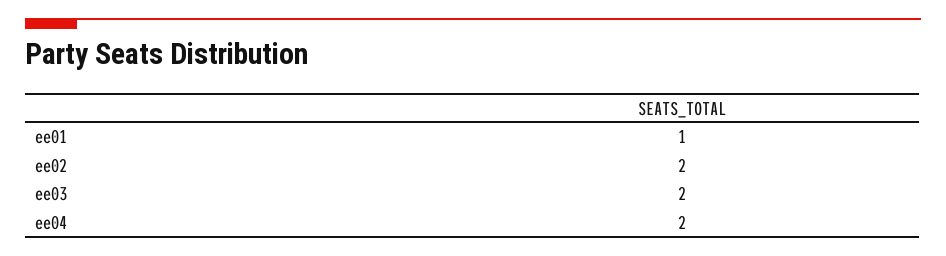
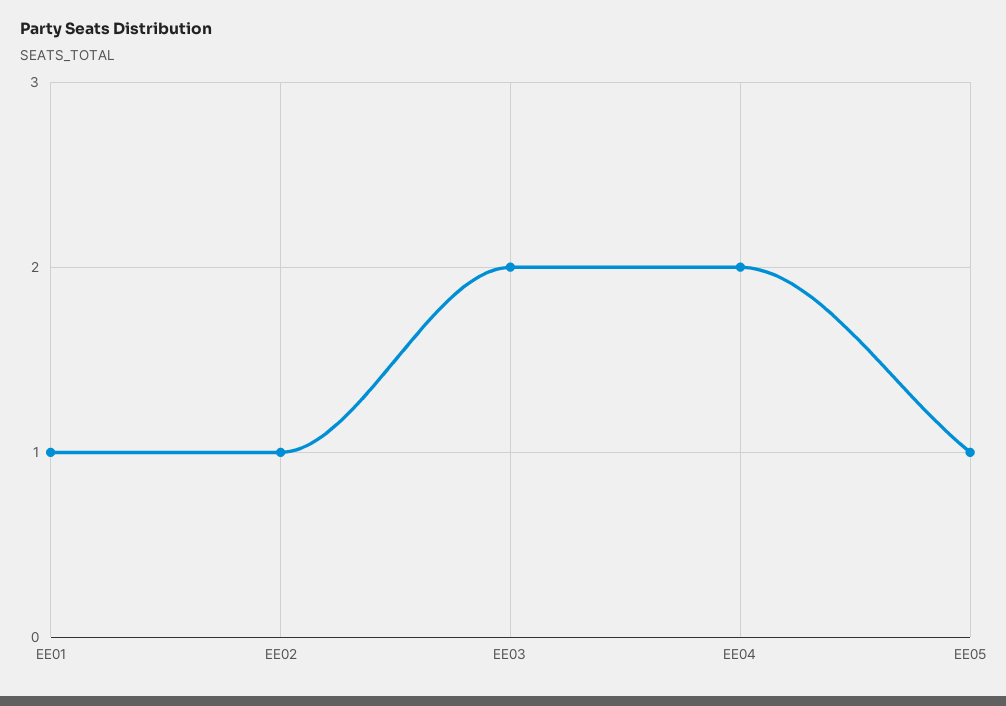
ee02: 2 -> 1
EE05: none -> 1

